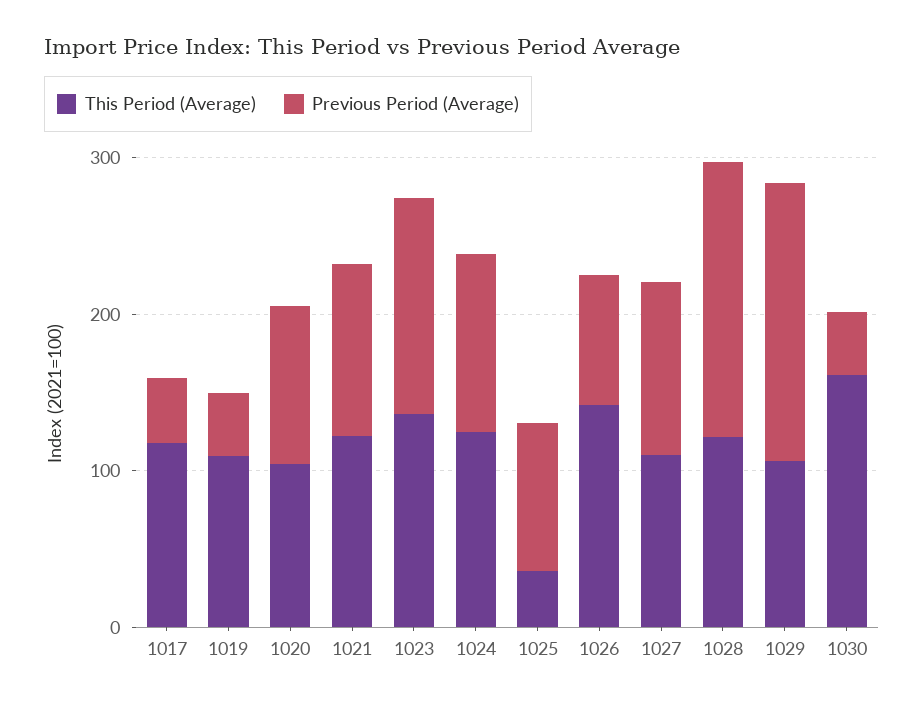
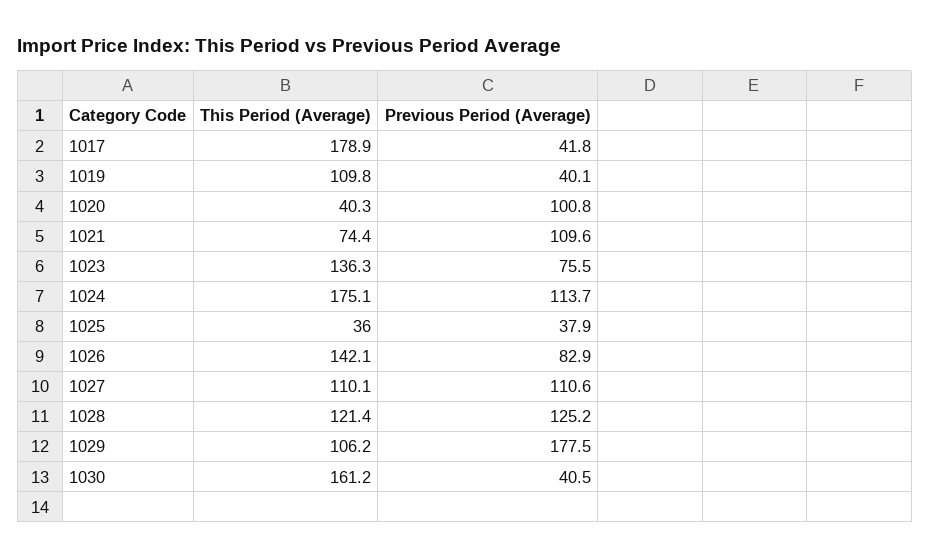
This Period (Average), 1017: 120 -> 178.9
This Period (Average), 1020: 100 -> 40.3
This Period (Average), 1021: 120 -> 74.4
Previous Period (Average), 1023: 140 -> 75.5
This Period (Average), 1024: 120 -> 175.1
Previous Period (Average), 1025: 100 -> 37.9
Previous Period (Average), 1028: 180 -> 125.2

